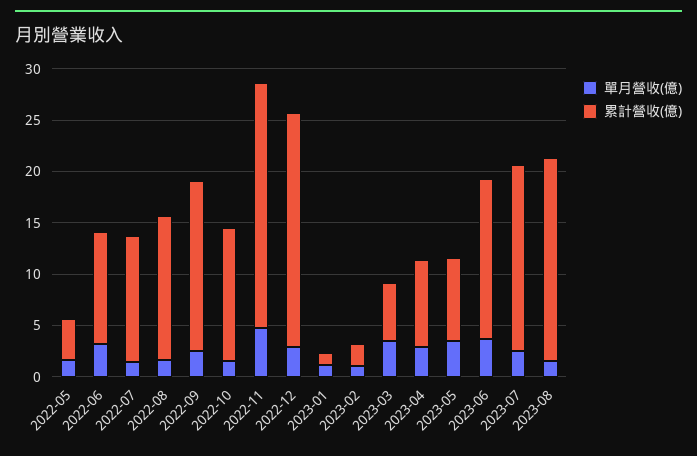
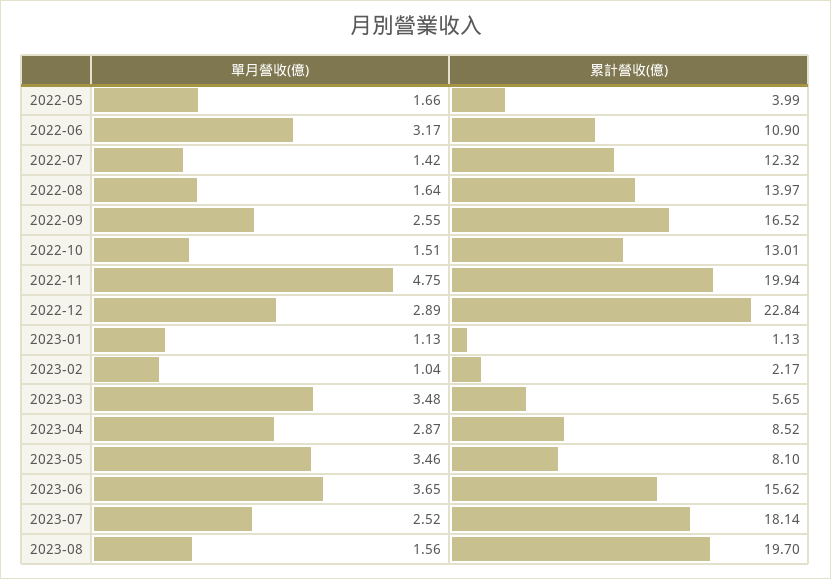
累計營收(億), 2022-11: 24 -> 19.94

